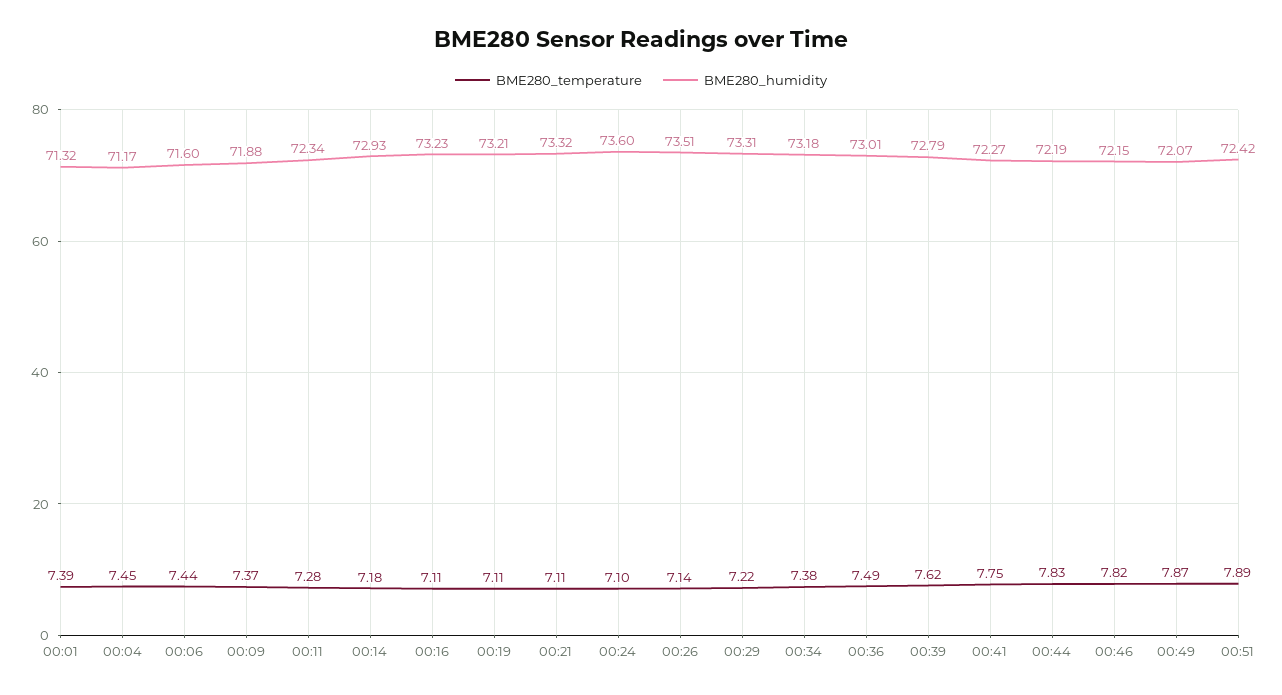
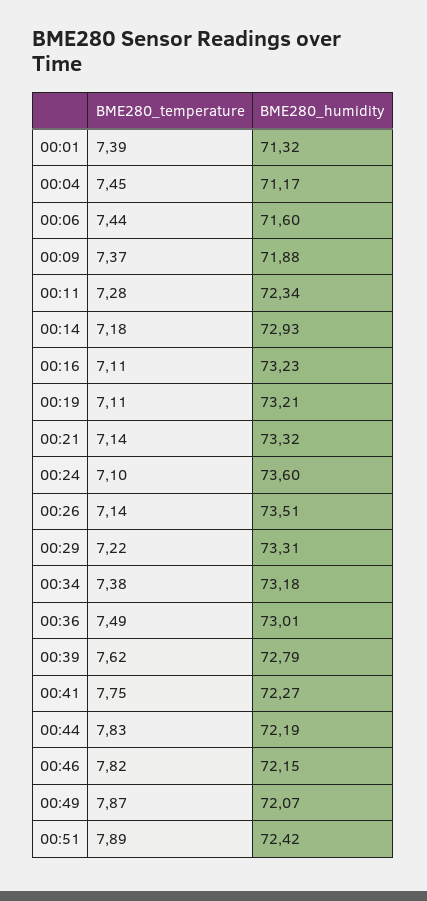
BME280_temperature, 00:21: 7.11 -> 7.14

